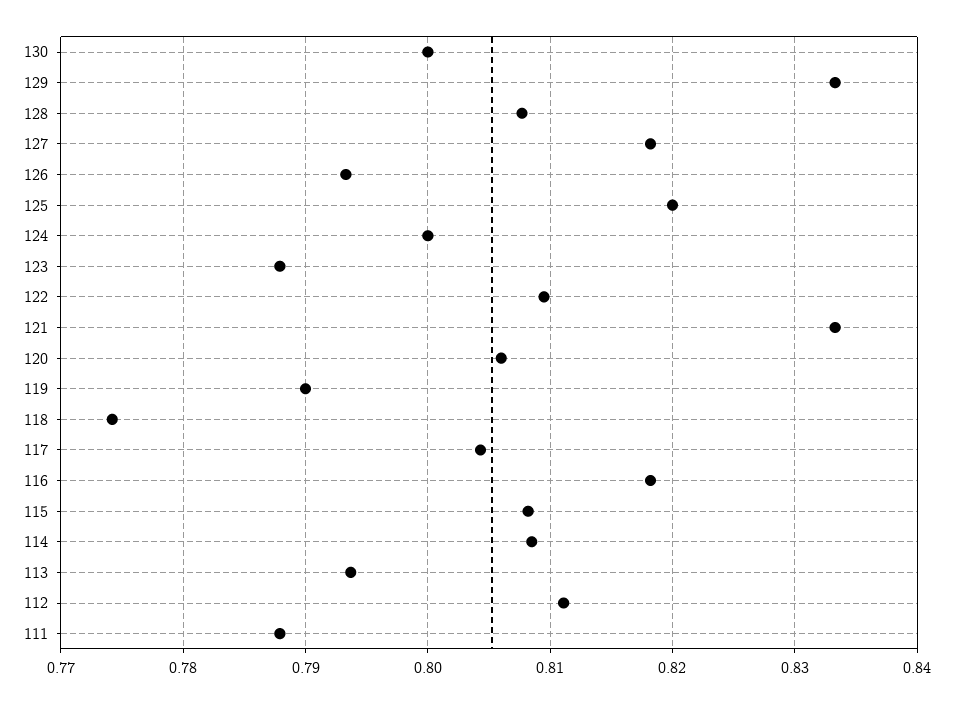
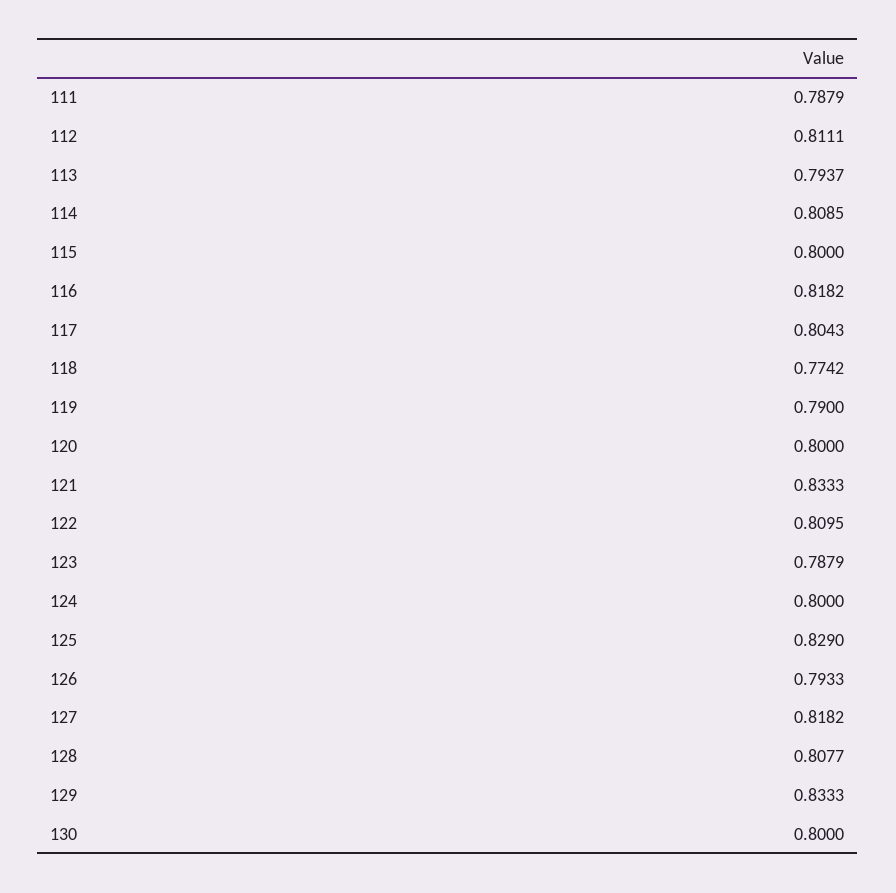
125: 0.82 -> 0.829
120: 0.806 -> 0.8
115: 0.808 -> 0.8

